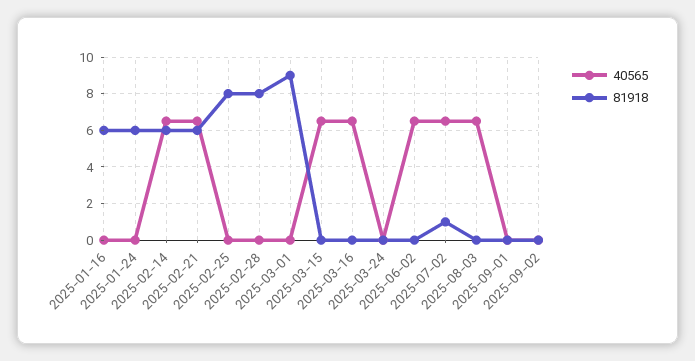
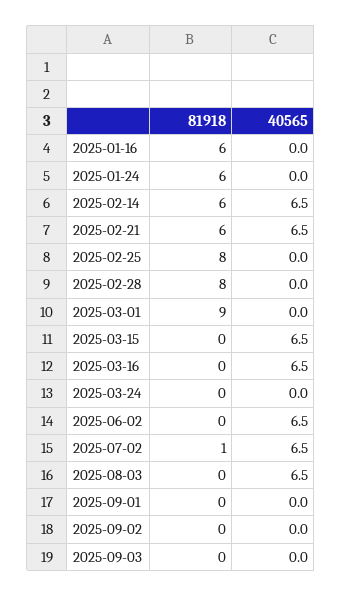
81918, 2025-09-03: none -> 0
40565, 2025-09-03: none -> 0

